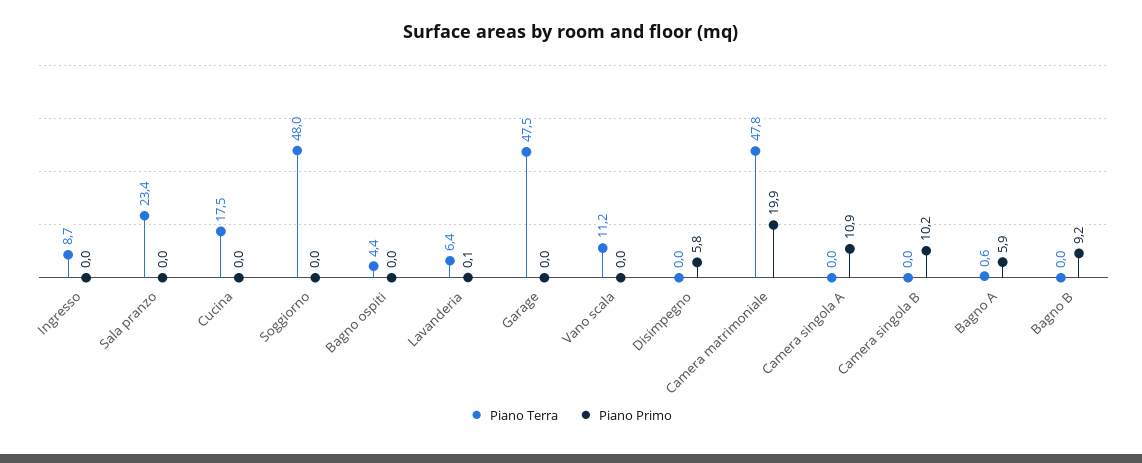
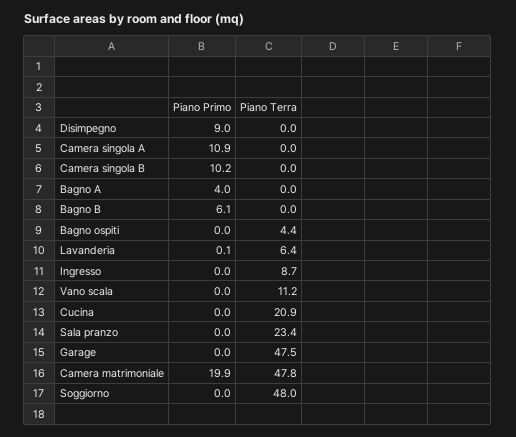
Piano Terra, Cucina: 17.5 -> 20.9
Piano Primo, Disimpegno: 5.8 -> 9
Piano Terra, Bagno A: 0.6 -> 0
Piano Primo, Bagno A: 5.9 -> 4
Piano Primo, Bagno B: 9.2 -> 6.1

